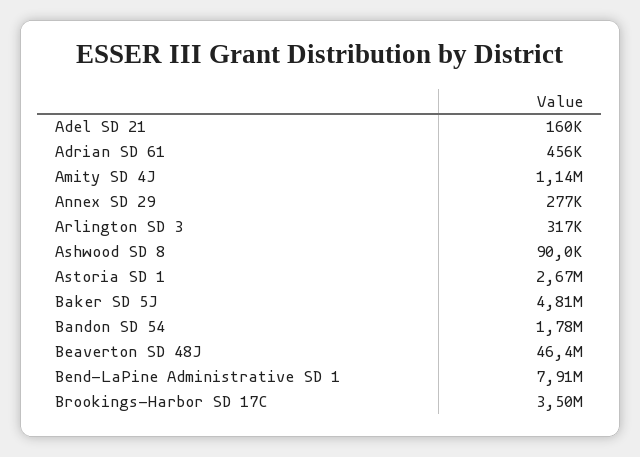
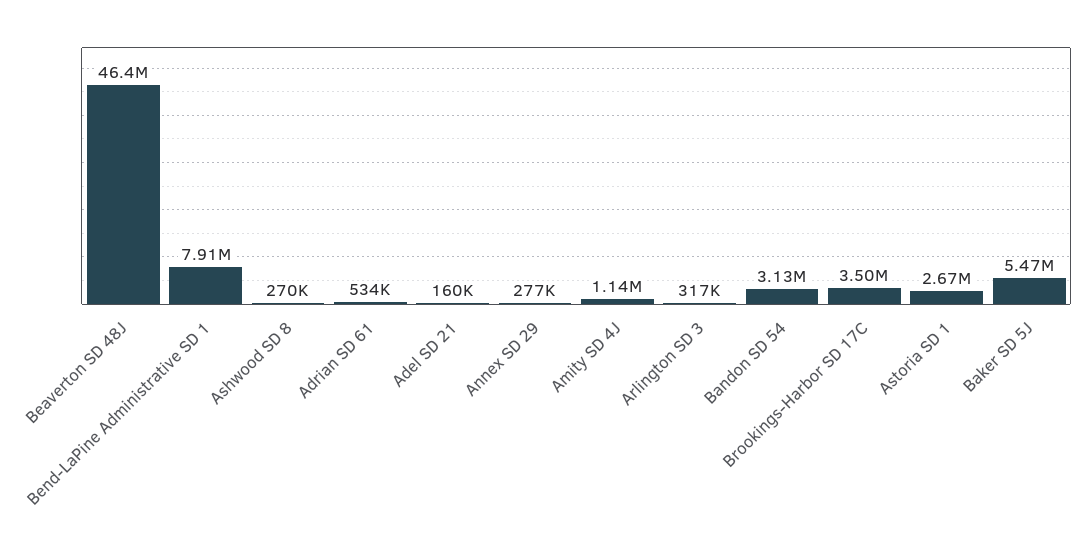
Adrian SD 61: 456000 -> 534000
Ashwood SD 8: 90000 -> 270000
Baker SD 5J: 4810000 -> 5470000
Bandon SD 54: 1780000 -> 3130000

